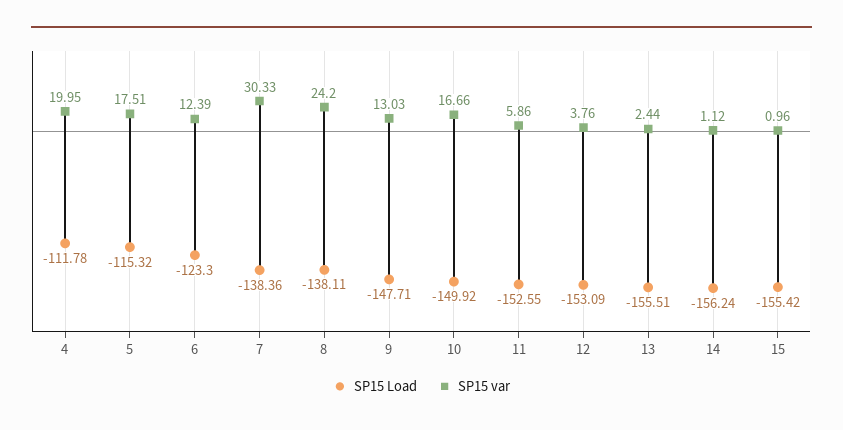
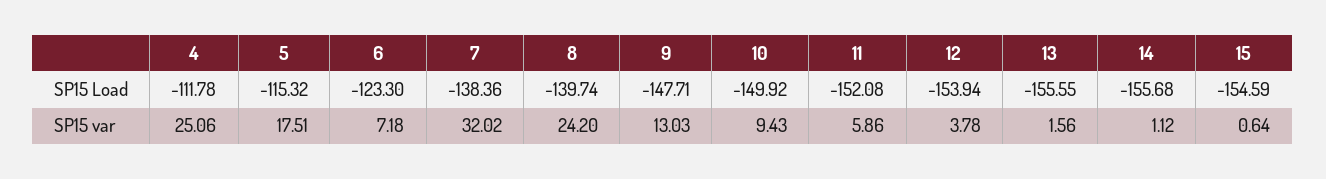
SP15 var, 4: 19.95 -> 25.06
SP15 var, 6: 12.39 -> 7.18
SP15 var, 7: 30.33 -> 32.02
SP15 Load, 8: -138.11 -> -139.74
SP15 var, 10: 16.66 -> 9.43
SP15 Load, 11: -152.55 -> -152.08
SP15 Load, 12: -153.09 -> -153.94
SP15 var, 12: 3.76 -> 3.78
SP15 Load, 13: -155.51 -> -155.55
SP15 var, 13: 2.44 -> 1.56
SP15 Load, 14: -156.24 -> -155.68
SP15 Load, 15: -155.42 -> -154.59
SP15 var, 15: 0.96 -> 0.64

